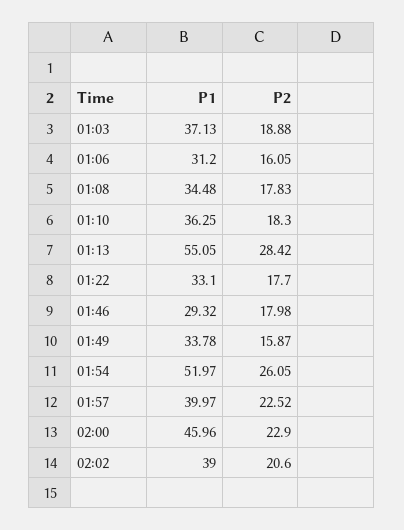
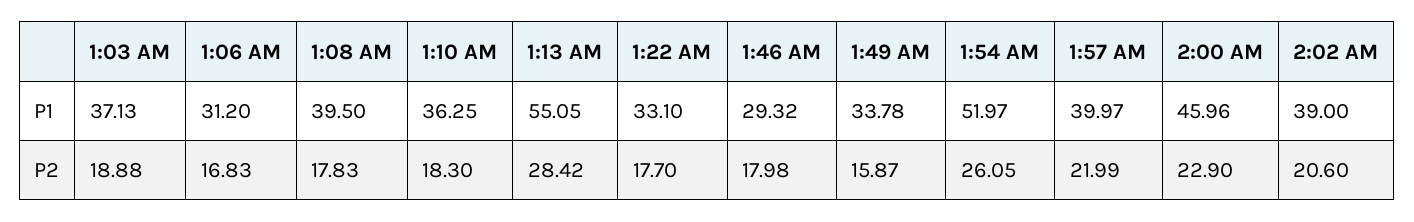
P2, 01:06: 16.05 -> 16.83
P1, 01:08: 34.48 -> 39.5
P2, 01:57: 22.52 -> 21.99

